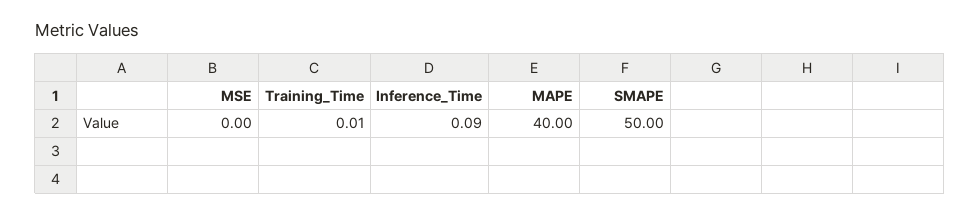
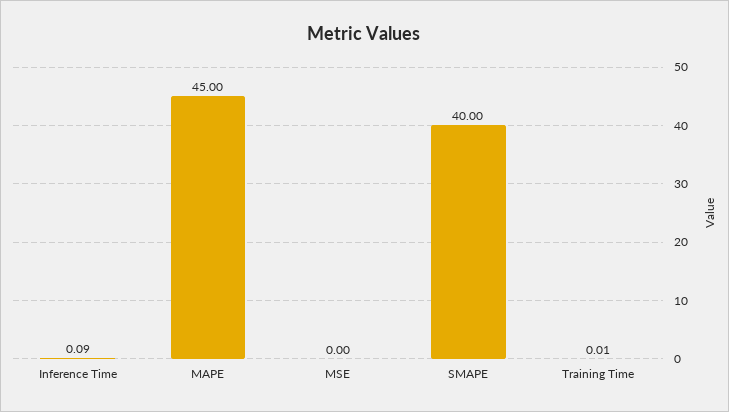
MAPE: 40 -> 45
SMAPE: 50 -> 40

